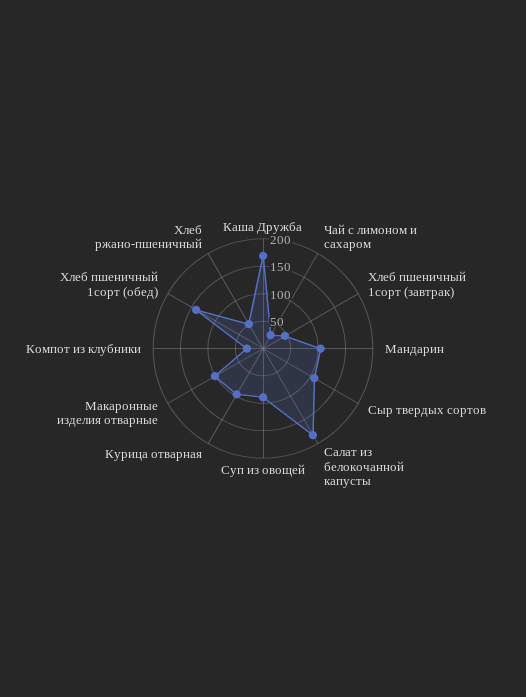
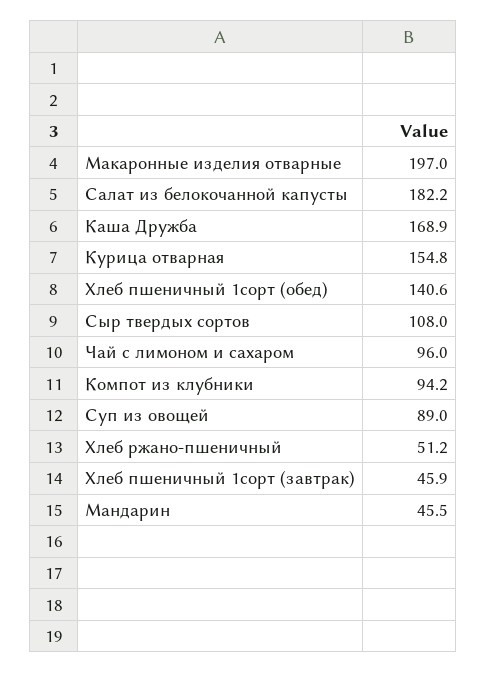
Чай с лимоном и сахаром: 25 -> 96
Мандарин: 100 -> 45.5
Курица отварная: 100 -> 154.8
Макаронные изделия отварные: 100 -> 197
Компот из клубники: 25 -> 94.2

